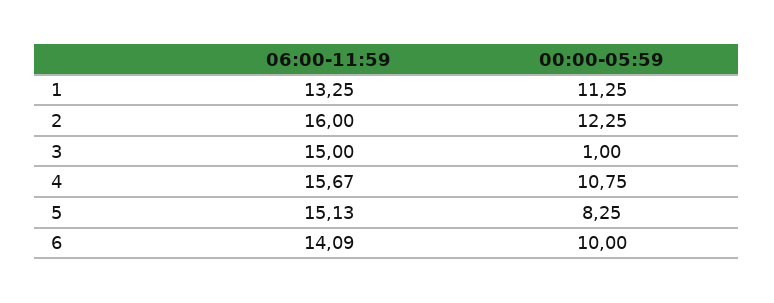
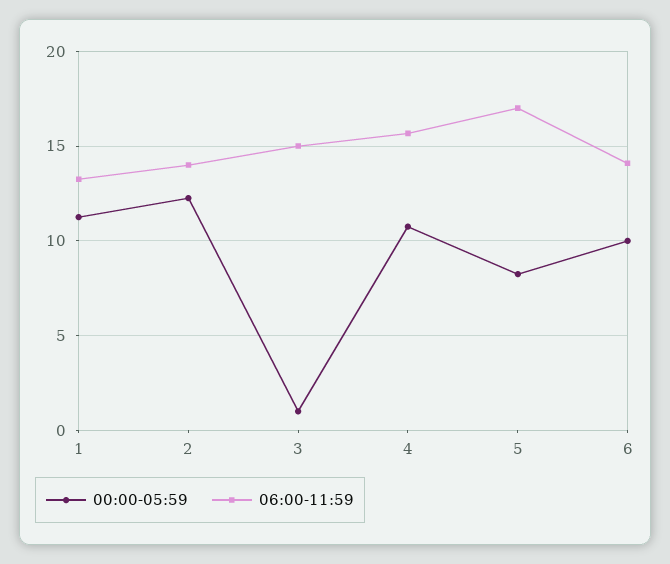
06:00-11:59, 2: 16 -> 14
06:00-11:59, 5: 15.13 -> 17

